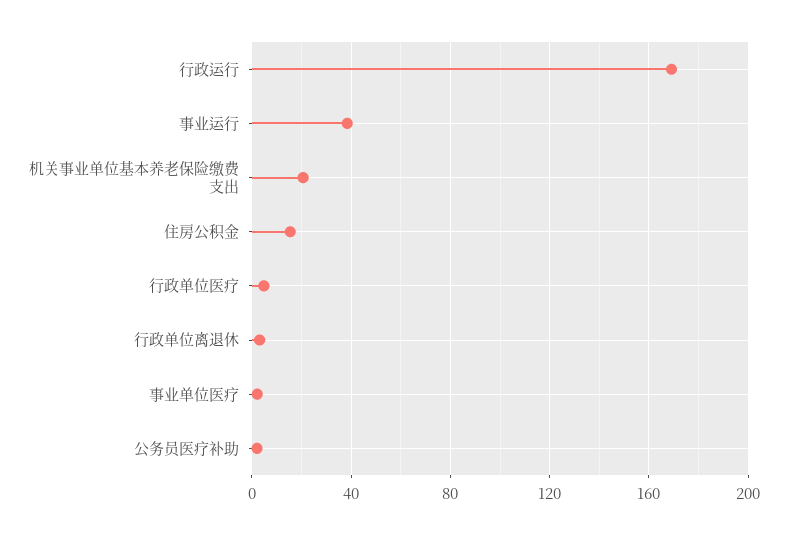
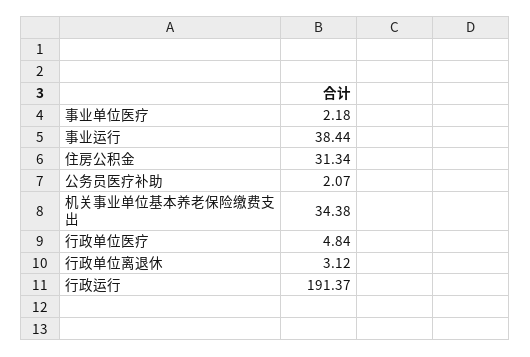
行政运行: 170 -> 191.37
机关事业单位基本养老保险缴费支出: 20 -> 34.38
住房公积金: 15 -> 31.34

